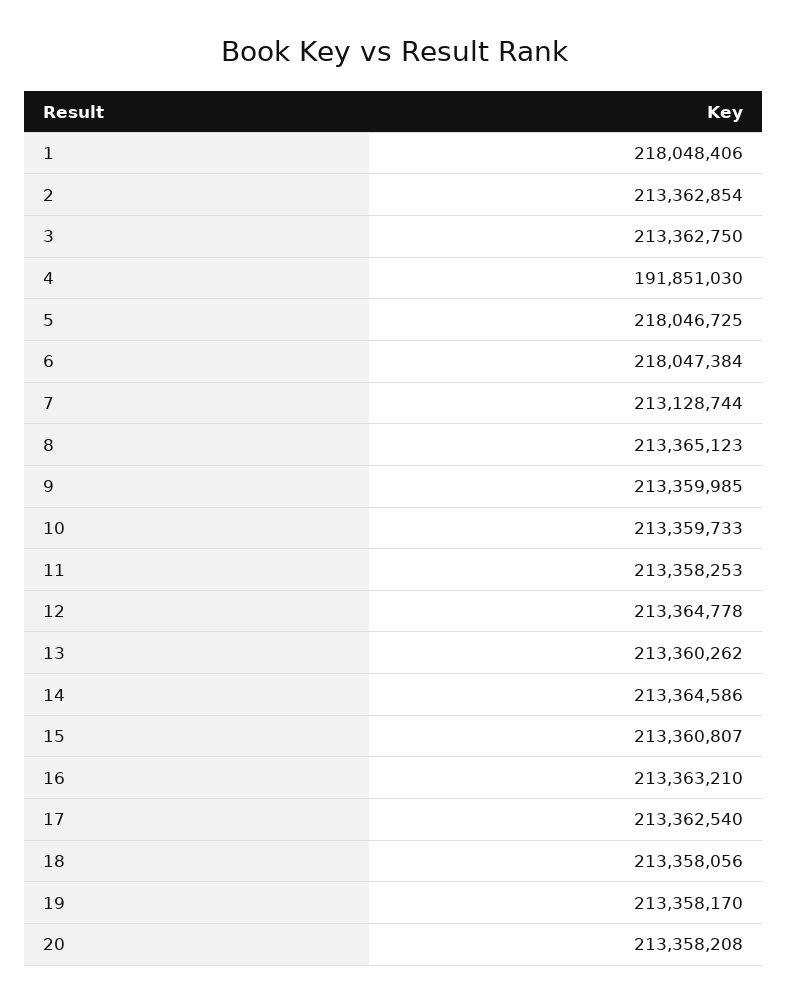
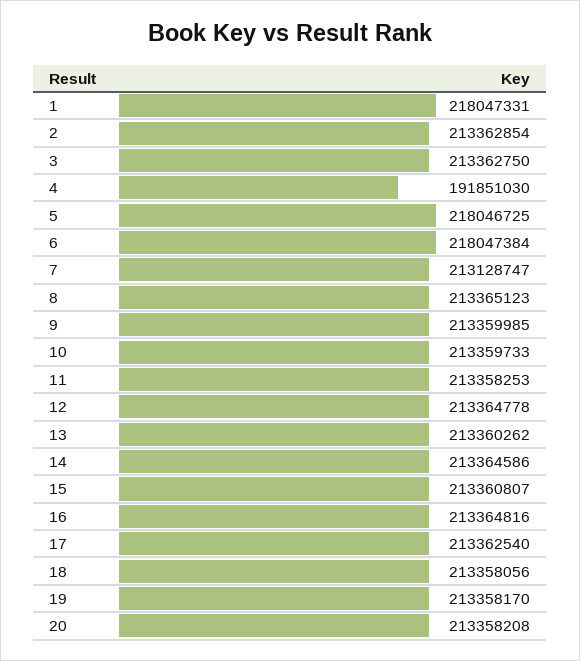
1: 218048406 -> 218047331
7: 213128744 -> 213128747
16: 213363210 -> 213364816

